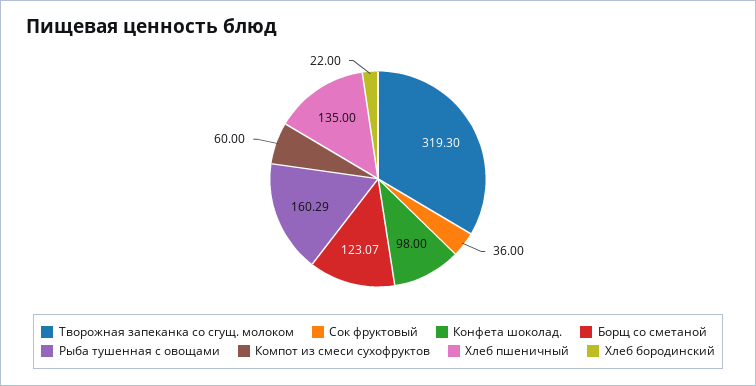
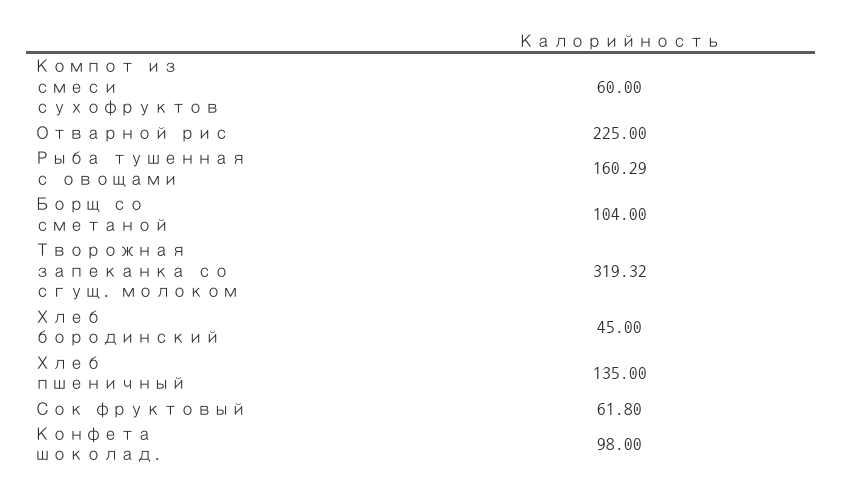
Творожная запеканка со сгущ. молоком: 319.3 -> 319.32
Сок фруктовый: 36 -> 61.8
Борщ со сметаной: 123.07 -> 104
Хлеб бородинский: 22 -> 45
Отварной рис: none -> 225

